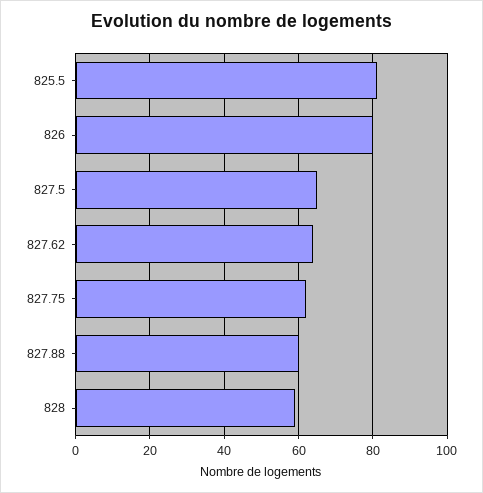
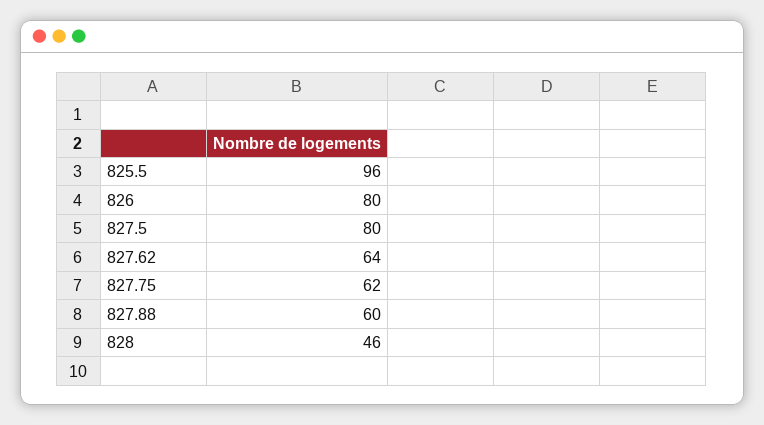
825.5: 80 -> 96
827.5: 65 -> 80
828: 60 -> 46

